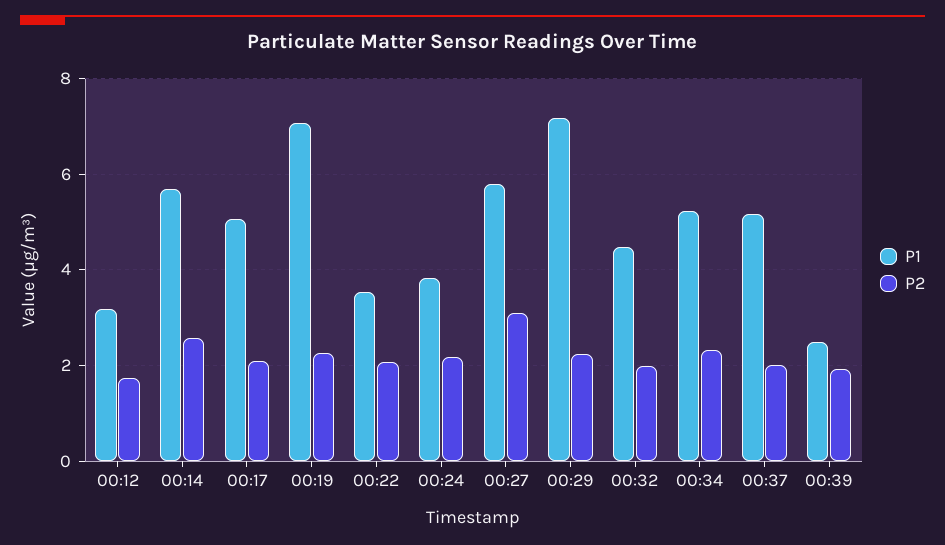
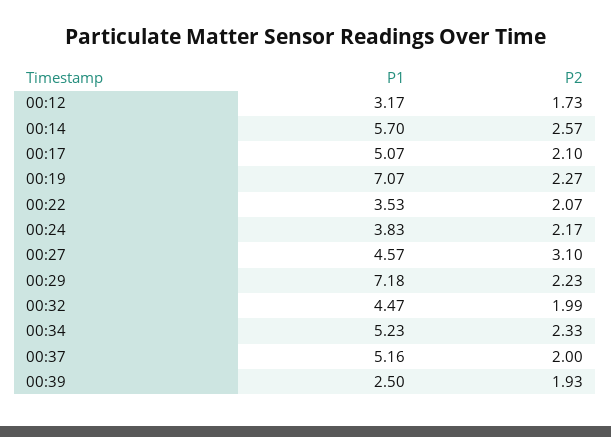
P1, 00:27: 5.8 -> 4.57

